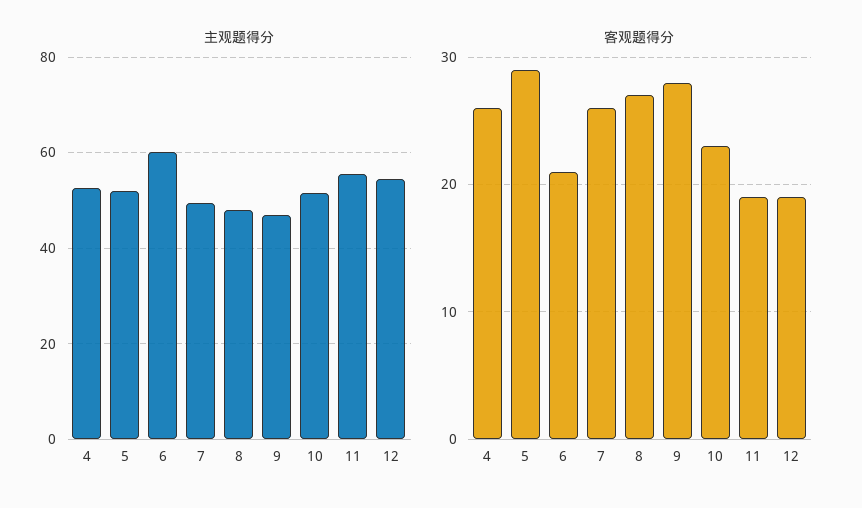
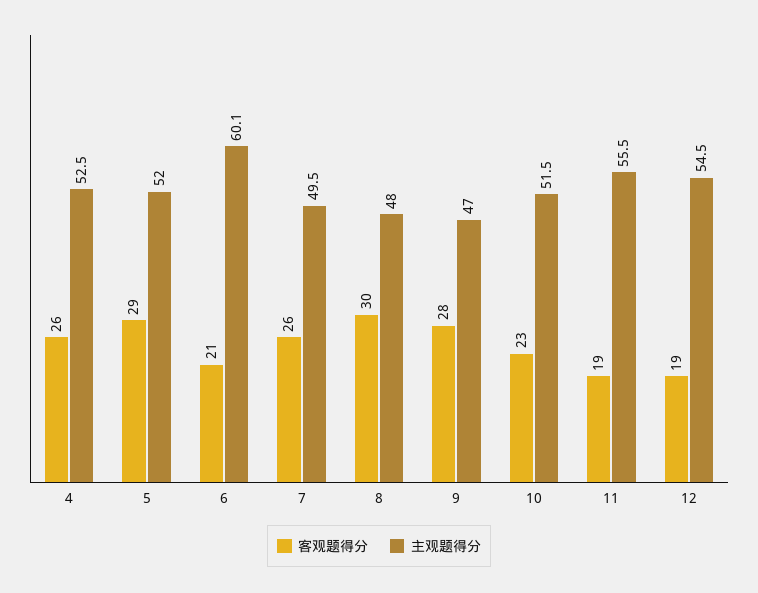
客观题得分, 8: 27 -> 30

